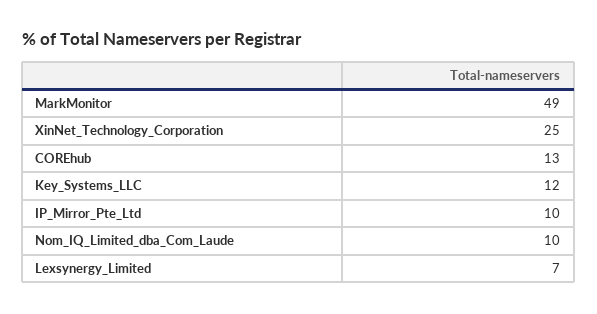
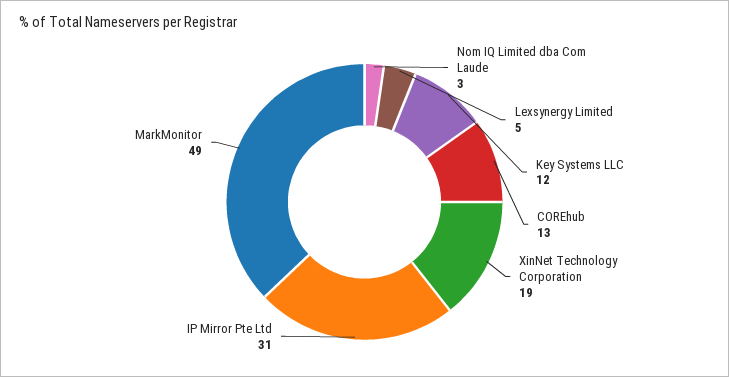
XinNet_Technology_Corporation: 25 -> 19
IP_Mirror_Pte_Ltd: 10 -> 31
Nom_IQ_Limited_dba_Com_Laude: 10 -> 3
Lexsynergy_Limited: 7 -> 5

